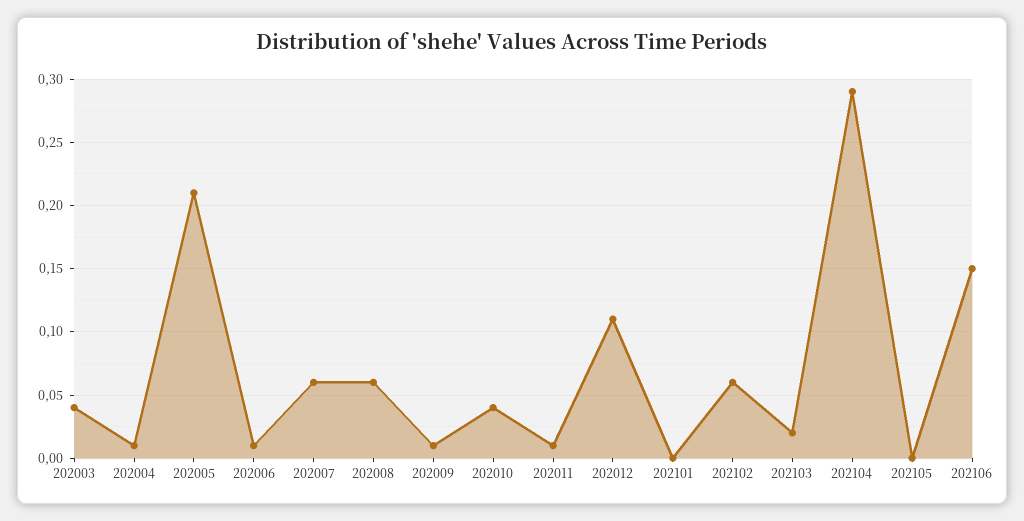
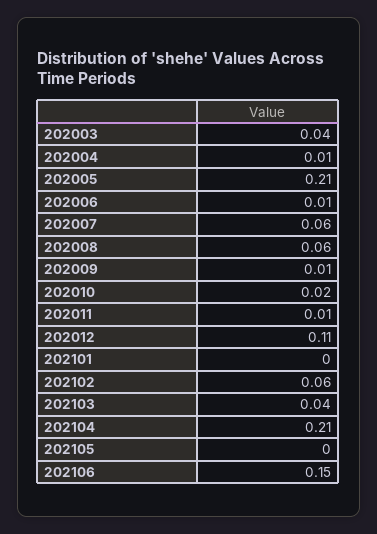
202010: 0.04 -> 0.02
202103: 0.02 -> 0.04
202104: 0.29 -> 0.21

